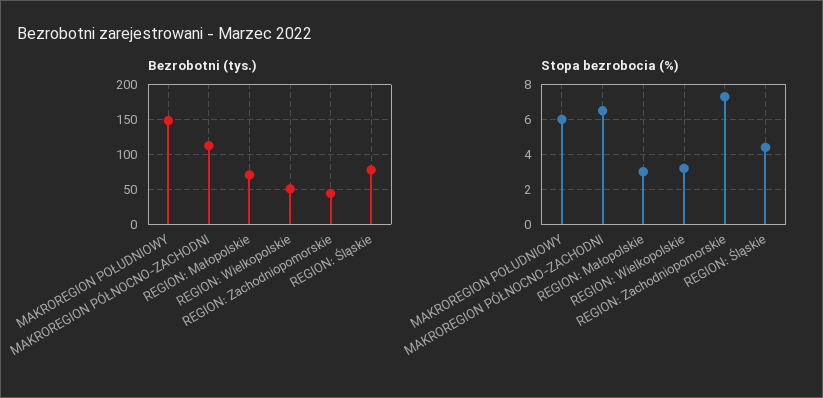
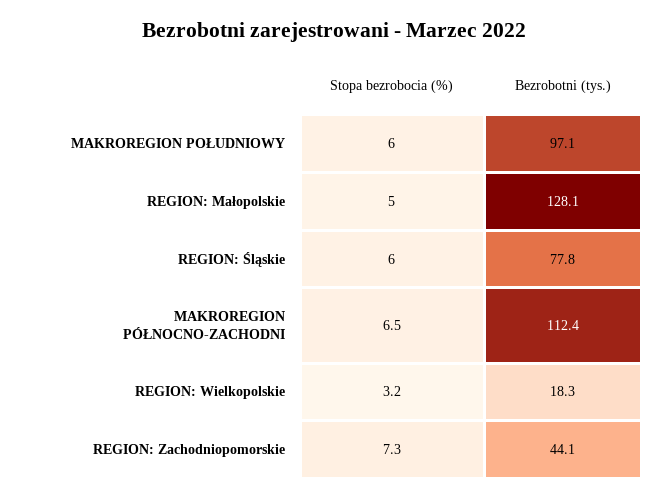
Bezrobotni (tys.), MAKROREGION POŁUDNIOWY: 150 -> 97.1
Bezrobotni (tys.), REGION: Małopolskie: 70 -> 128.1
Bezrobotni (tys.), REGION: Wielkopolskie: 50 -> 18.3
Stopa bezrobocia (%), REGION: Małopolskie: 3 -> 5
Stopa bezrobocia (%), REGION: Śląskie: 4.5 -> 6

